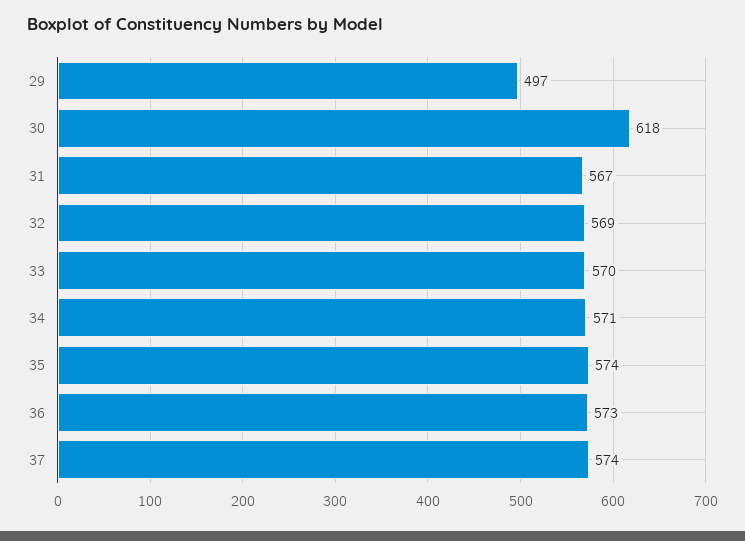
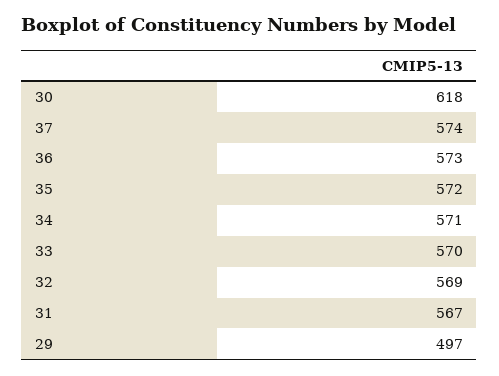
35: 574 -> 572

